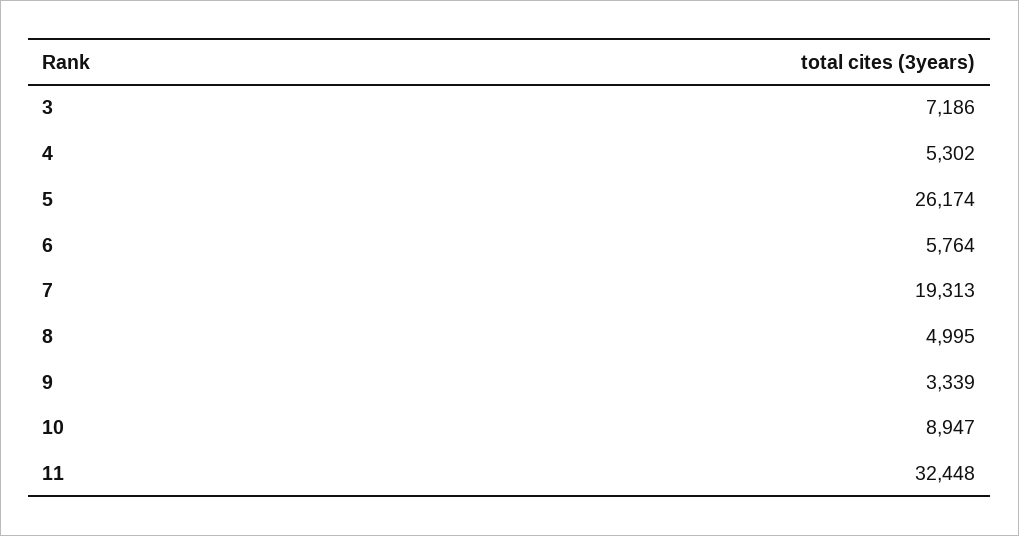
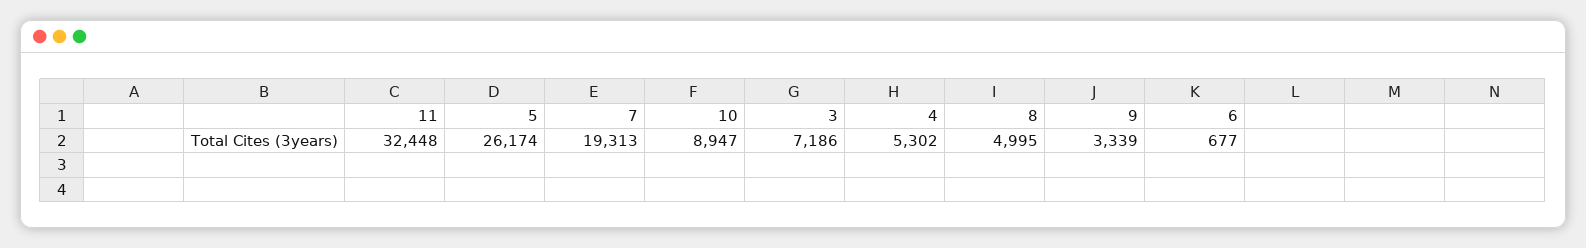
6: 5764 -> 677

